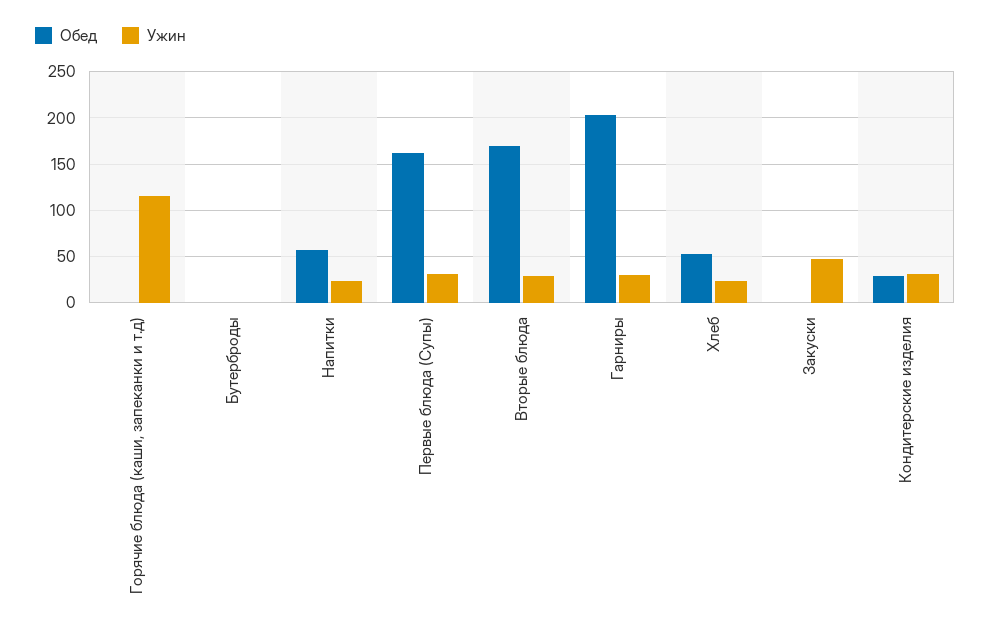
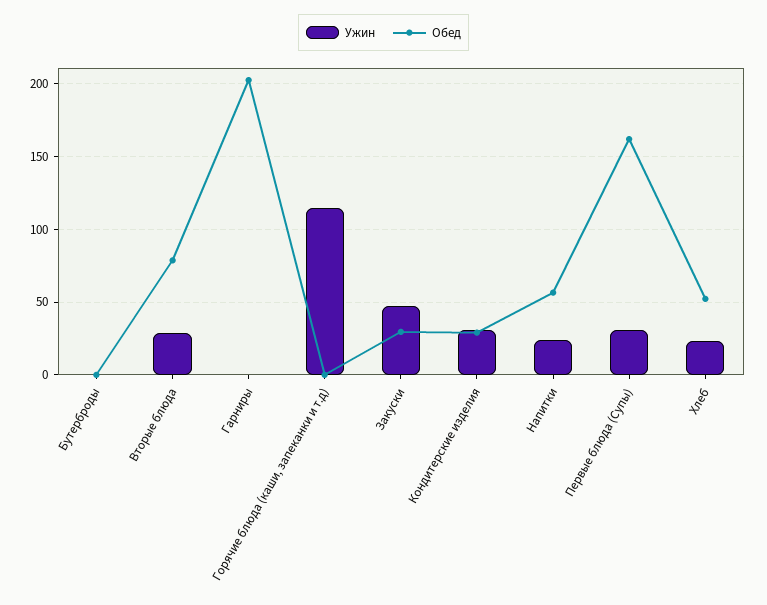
Обед, Вторые блюда: 170 -> 80
Ужин, Гарниры: 30 -> 0
Обед, Закуски: 0 -> 30

